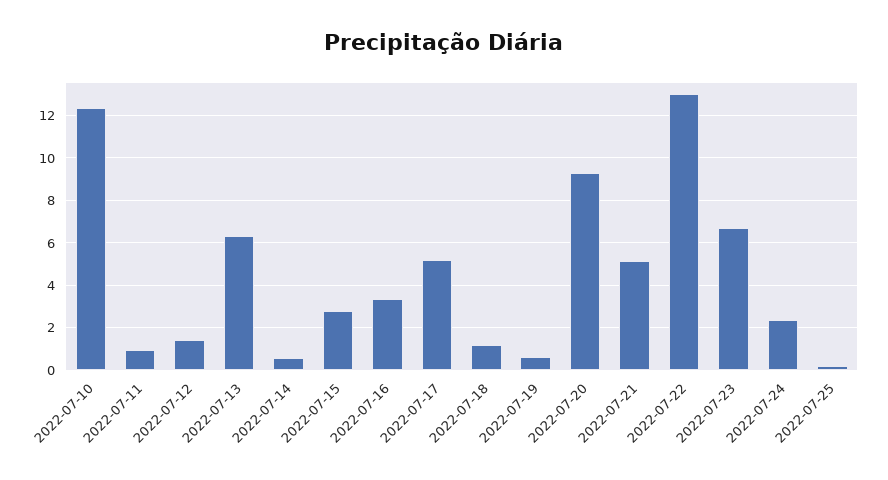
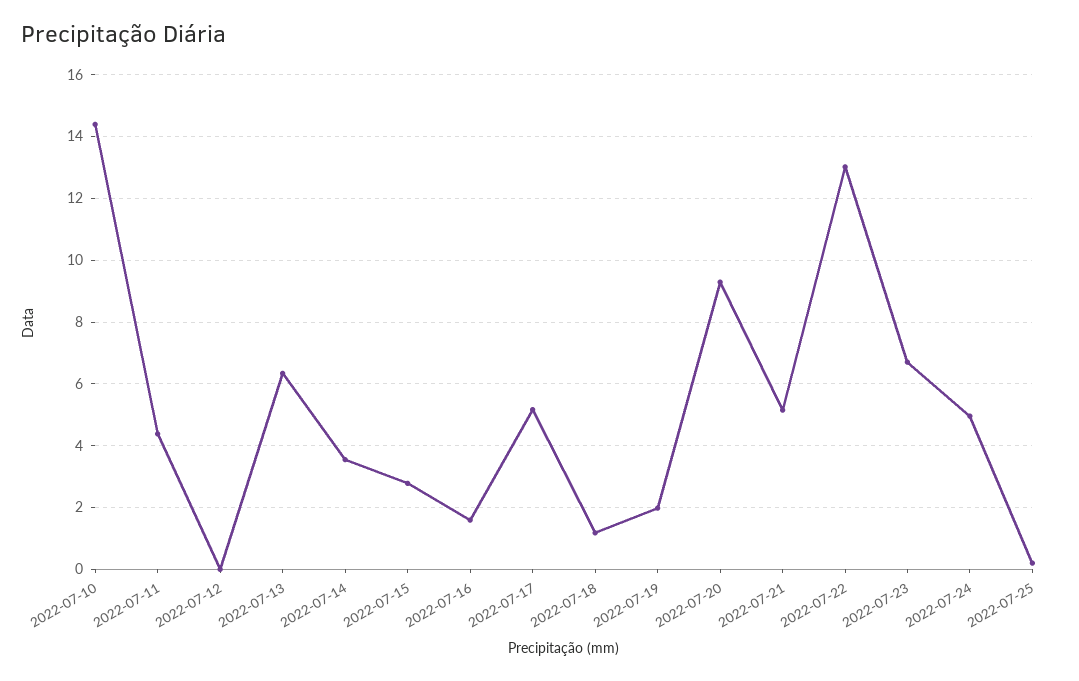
2022-07-10: 12.5 -> 14.4
2022-07-11: 1 -> 4.4
2022-07-12: 1.5 -> 0
2022-07-14: 0.5 -> 3.6
2022-07-16: 3.5 -> 1.6
2022-07-19: 0.5 -> 2
2022-07-24: 2.5 -> 5

